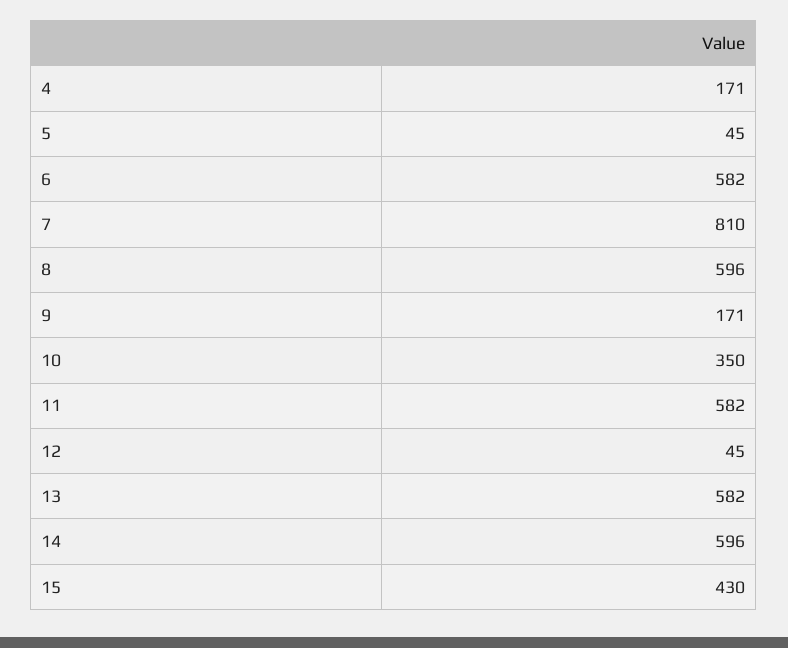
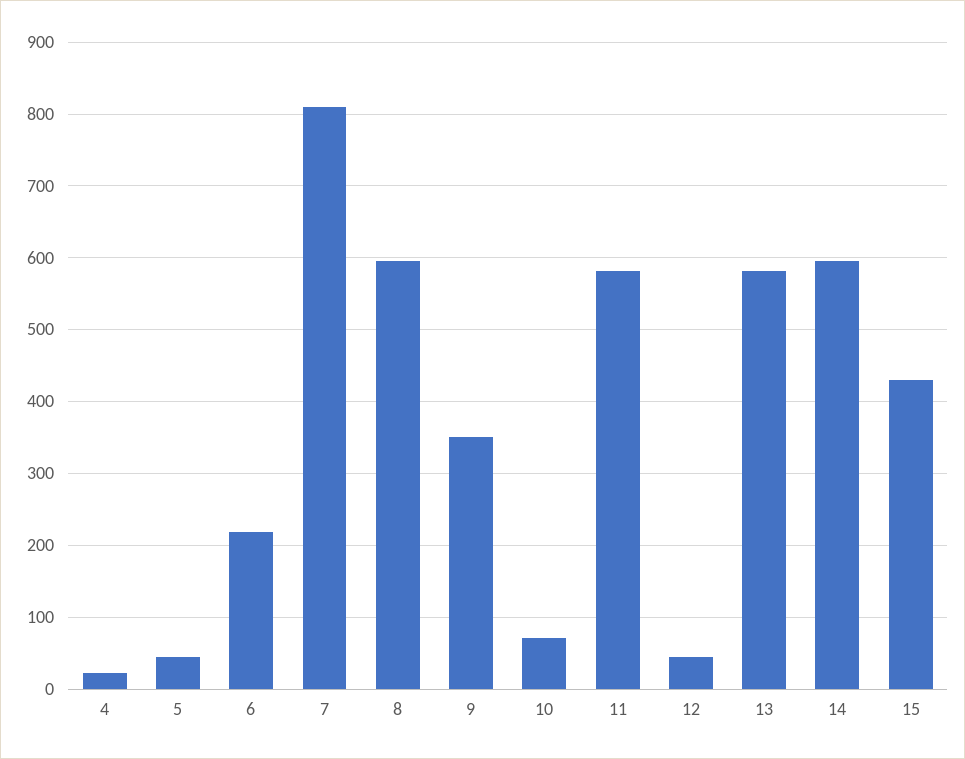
4: 171 -> 20
6: 582 -> 220
9: 171 -> 350
10: 350 -> 70

